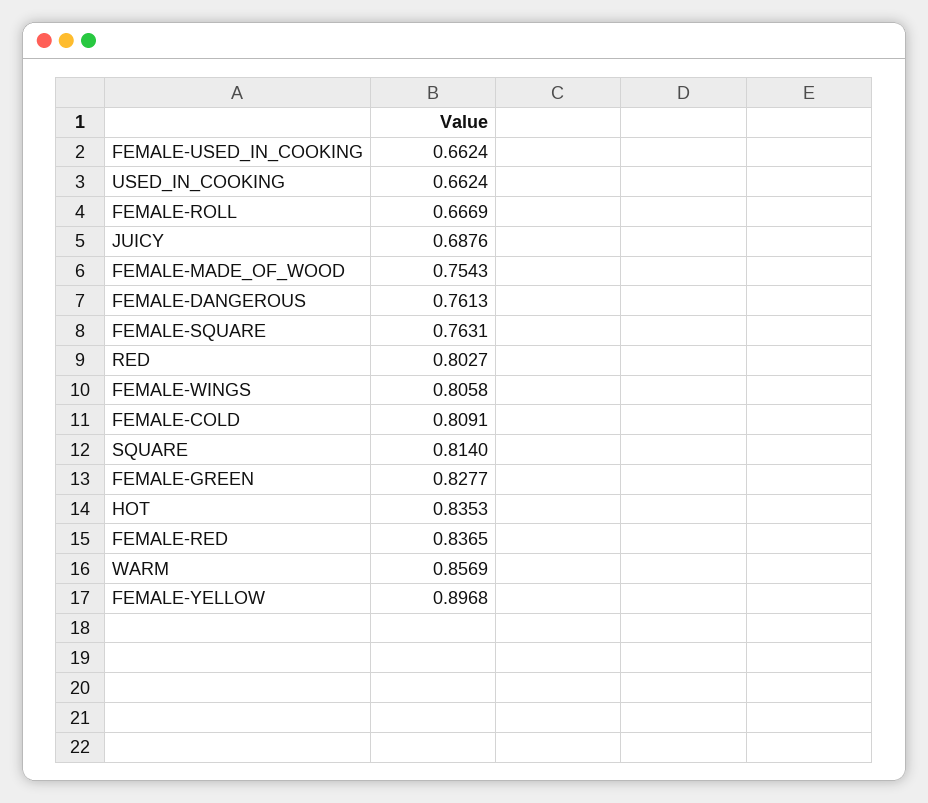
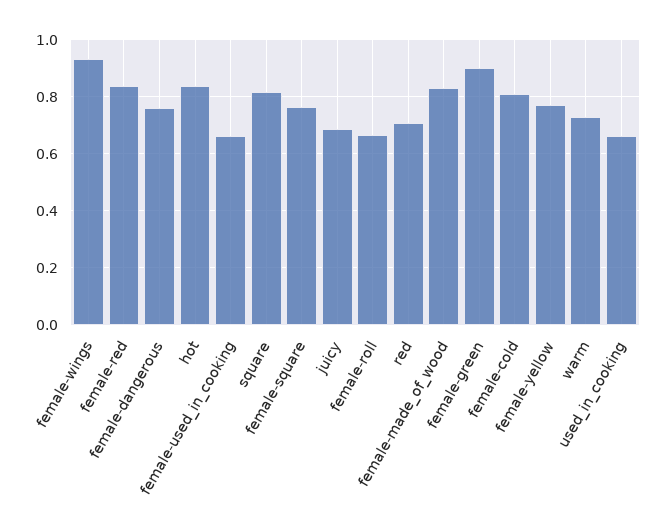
FEMALE-MADE_OF_WOOD: 0.7543 -> 0.825
RED: 0.8027 -> 0.7
FEMALE-WINGS: 0.8058 -> 0.925
FEMALE-GREEN: 0.8277 -> 0.9
WARM: 0.8569 -> 0.725
FEMALE-YELLOW: 0.8968 -> 0.775

